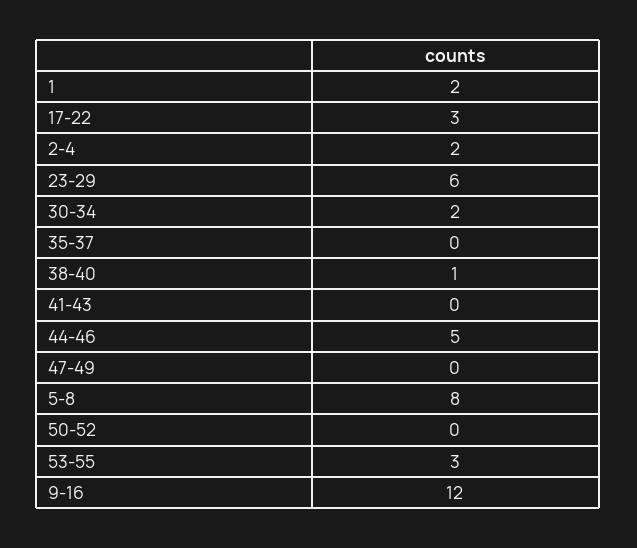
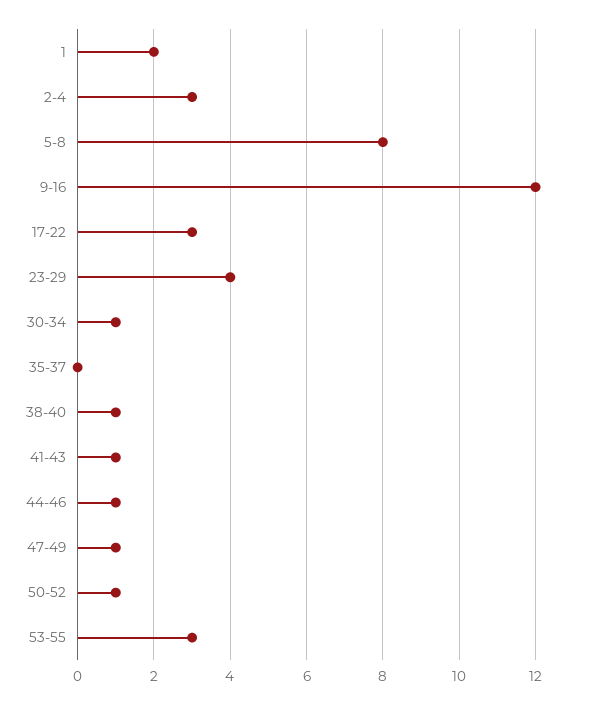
2-4: 2 -> 3
23-29: 6 -> 4
30-34: 2 -> 1
41-43: 0 -> 1
44-46: 5 -> 1
47-49: 0 -> 1
50-52: 0 -> 1

